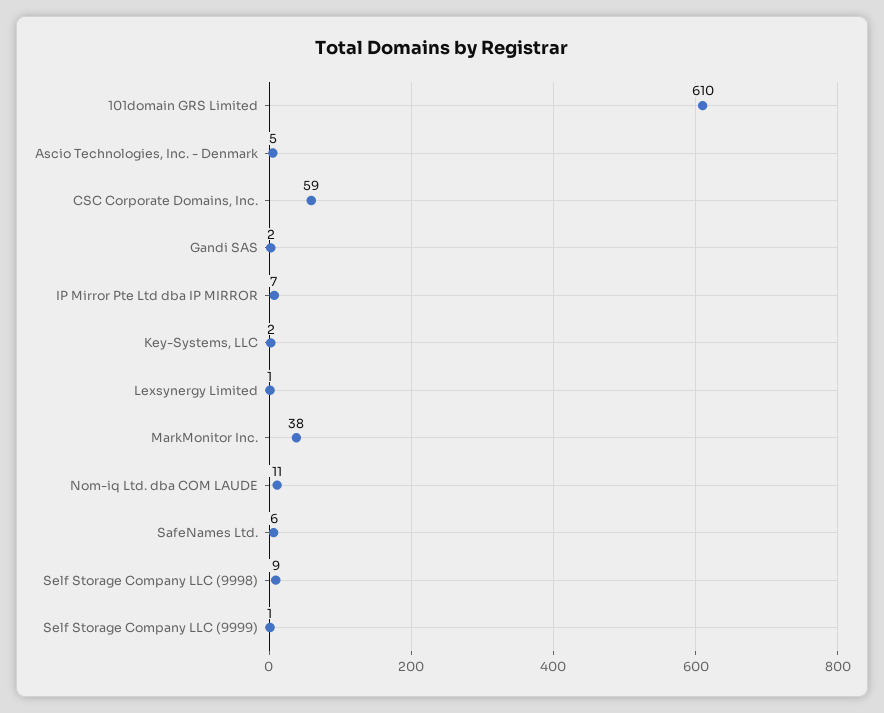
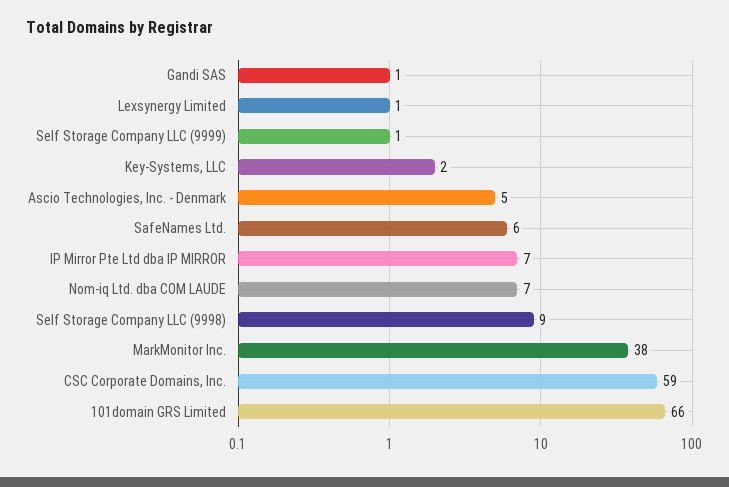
101domain GRS Limited: 610 -> 66
Gandi SAS: 2 -> 1
Nom-iq Ltd. dba COM LAUDE: 11 -> 7

